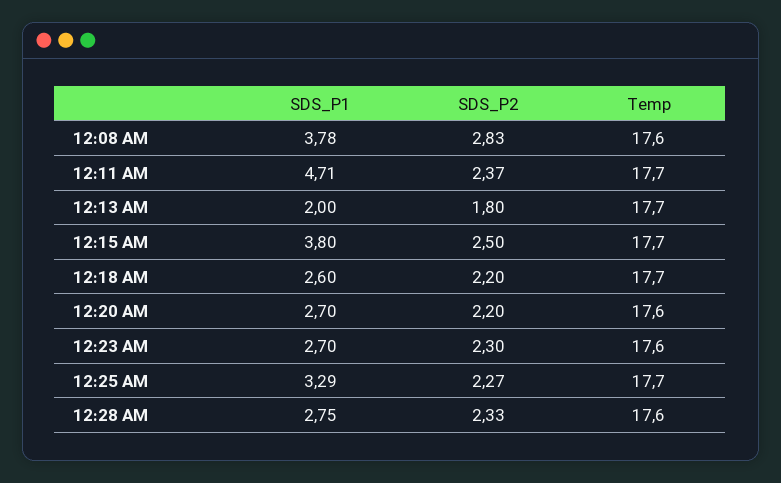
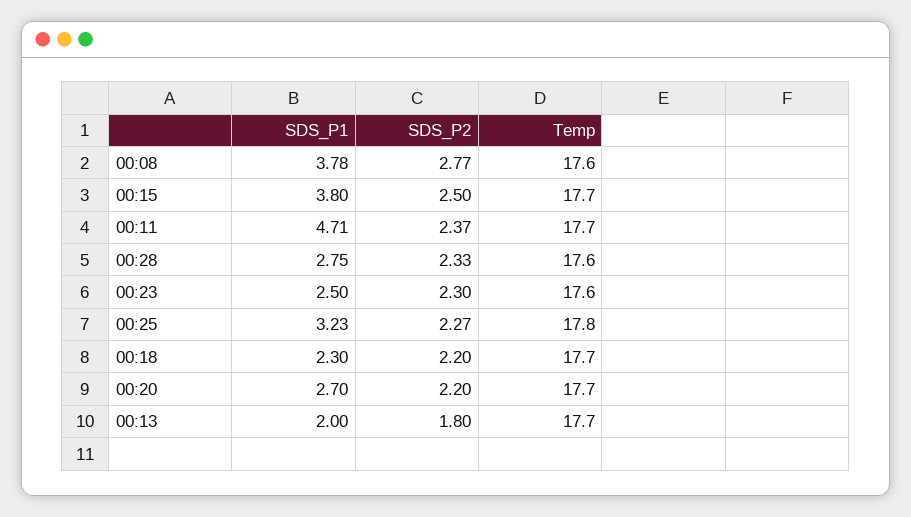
SDS_P2, 12:08 AM: 2.83 -> 2.77
SDS_P1, 12:18 AM: 2.6 -> 2.3
Temp, 12:20 AM: 17.6 -> 17.7
SDS_P1, 12:23 AM: 2.7 -> 2.5
SDS_P1, 12:25 AM: 3.29 -> 3.23
Temp, 12:25 AM: 17.7 -> 17.8

